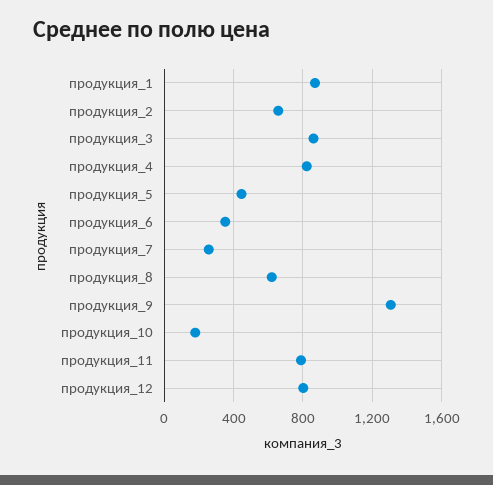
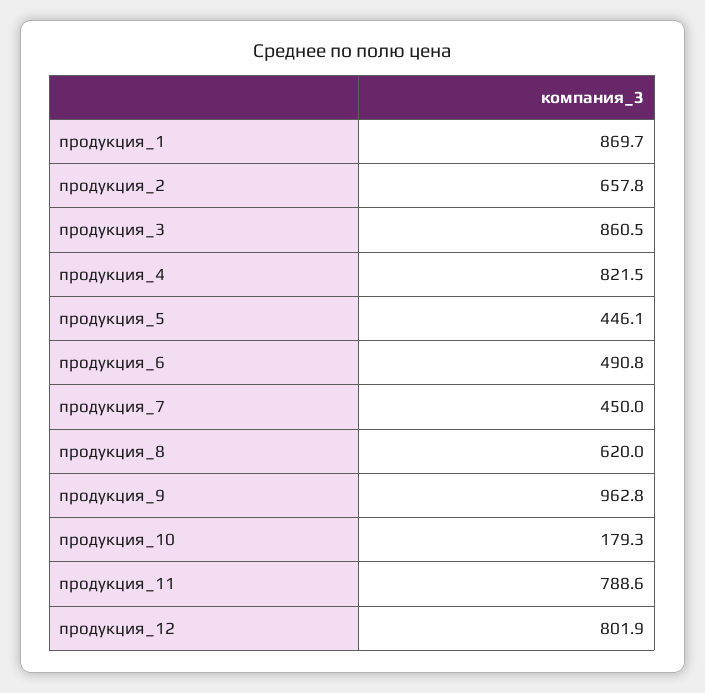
продукция_6: 350 -> 490.8
продукция_7: 250 -> 450
продукция_9: 1300 -> 962.8

